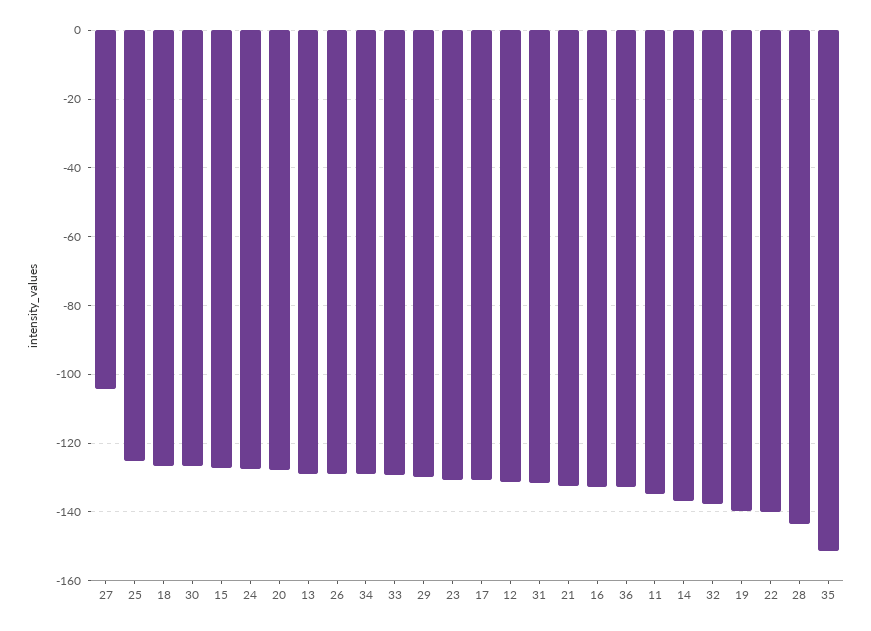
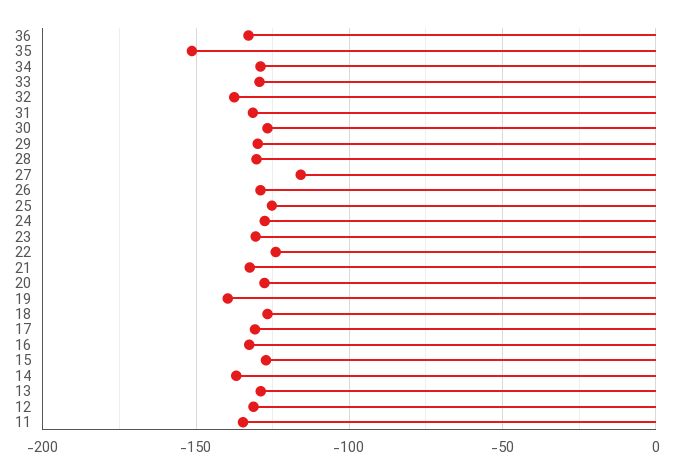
27: -104 -> -115
22: -140 -> -125
28: -144 -> -130

